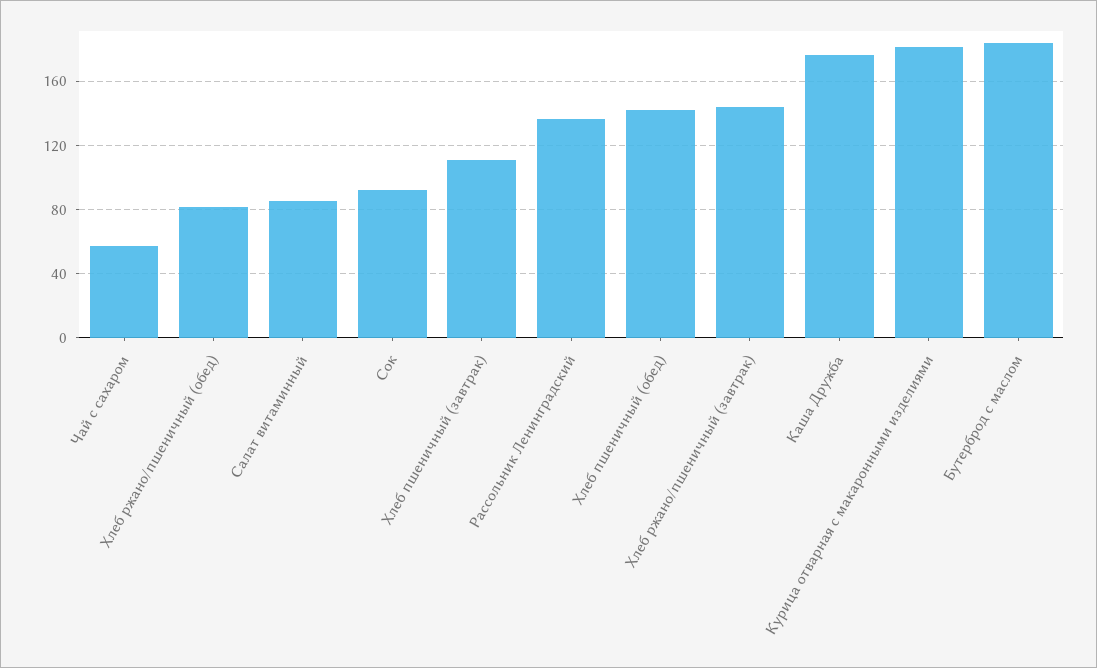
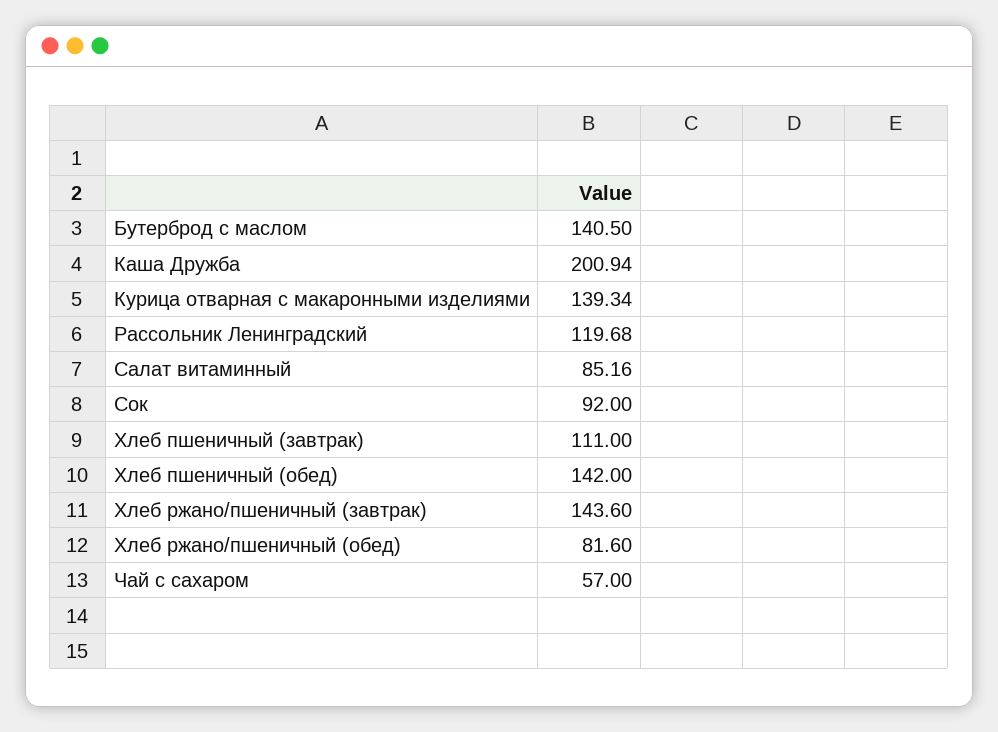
Рассольник Ленинградский: 135 -> 119.68
Каша Дружба: 175 -> 200.94
Курица отварная с макаронными изделиями: 180 -> 139.34
Бутерброд с маслом: 185 -> 140.5

